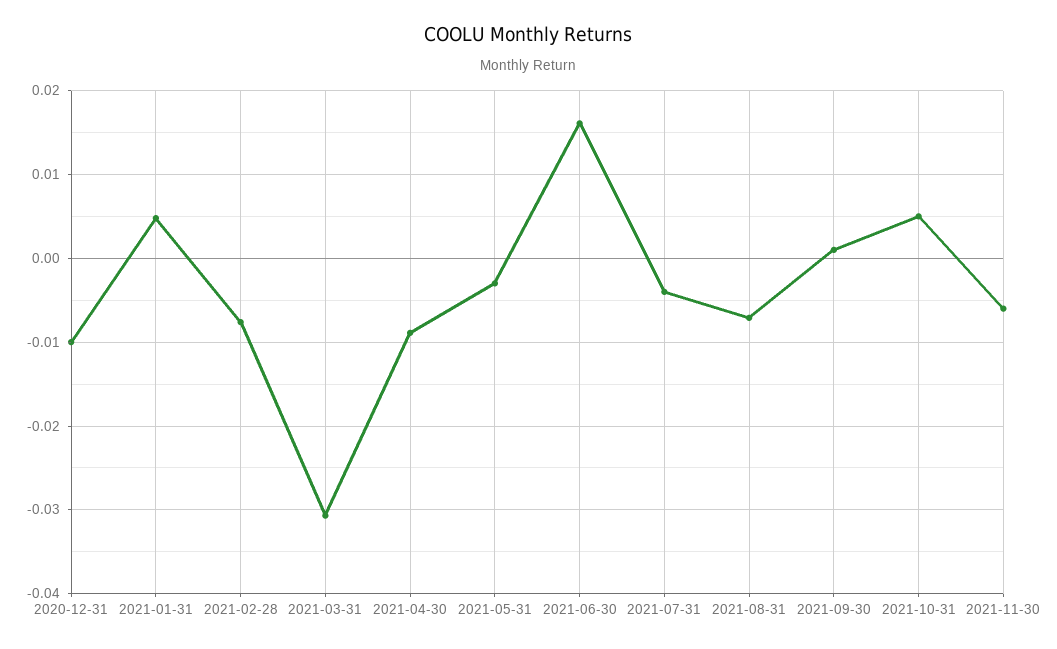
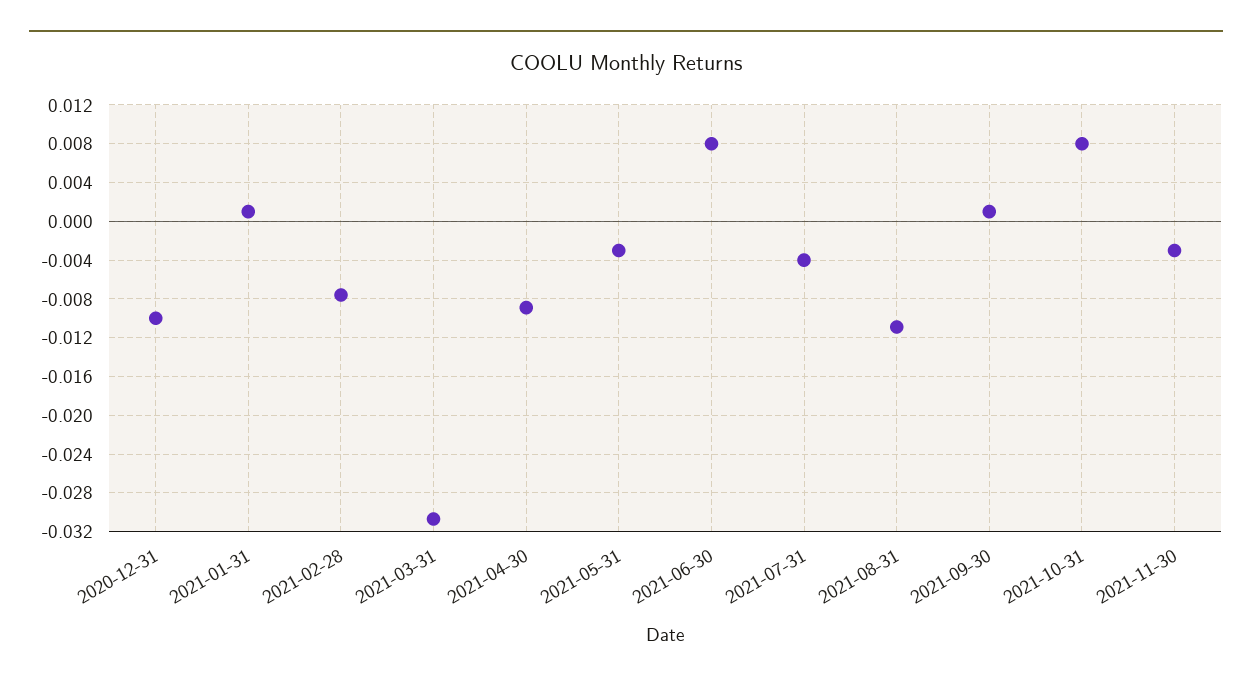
2021-01-31: 0.005 -> 0.001
2021-06-30: 0.016 -> 0.008
2021-08-31: -0.007 -> -0.011
2021-10-31: 0.005 -> 0.008
2021-11-30: -0.006 -> -0.003

